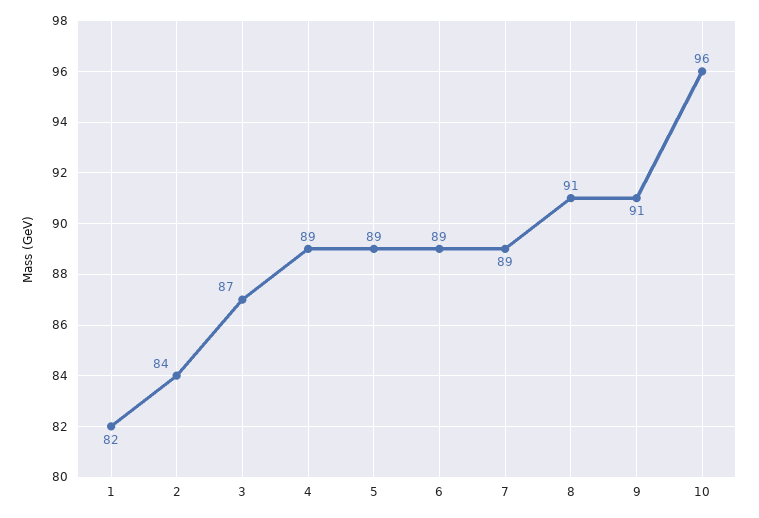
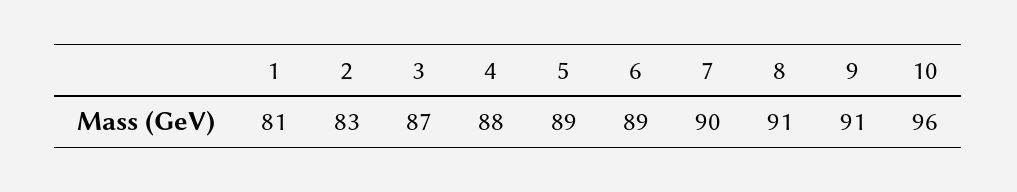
1: 82 -> 81
2: 84 -> 83
4: 89 -> 88
7: 89 -> 90

